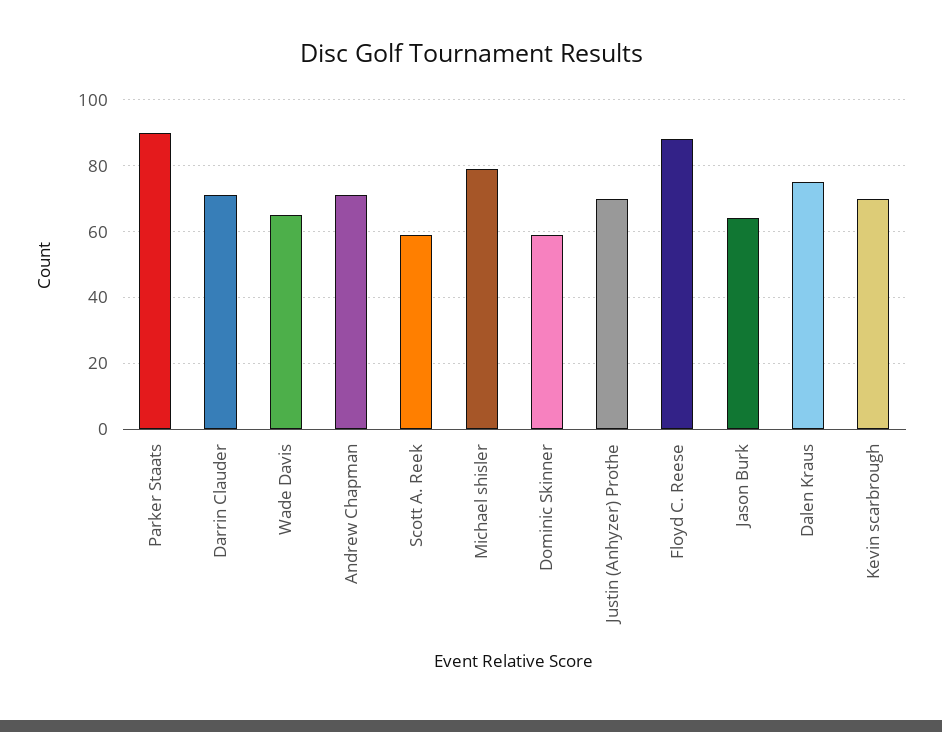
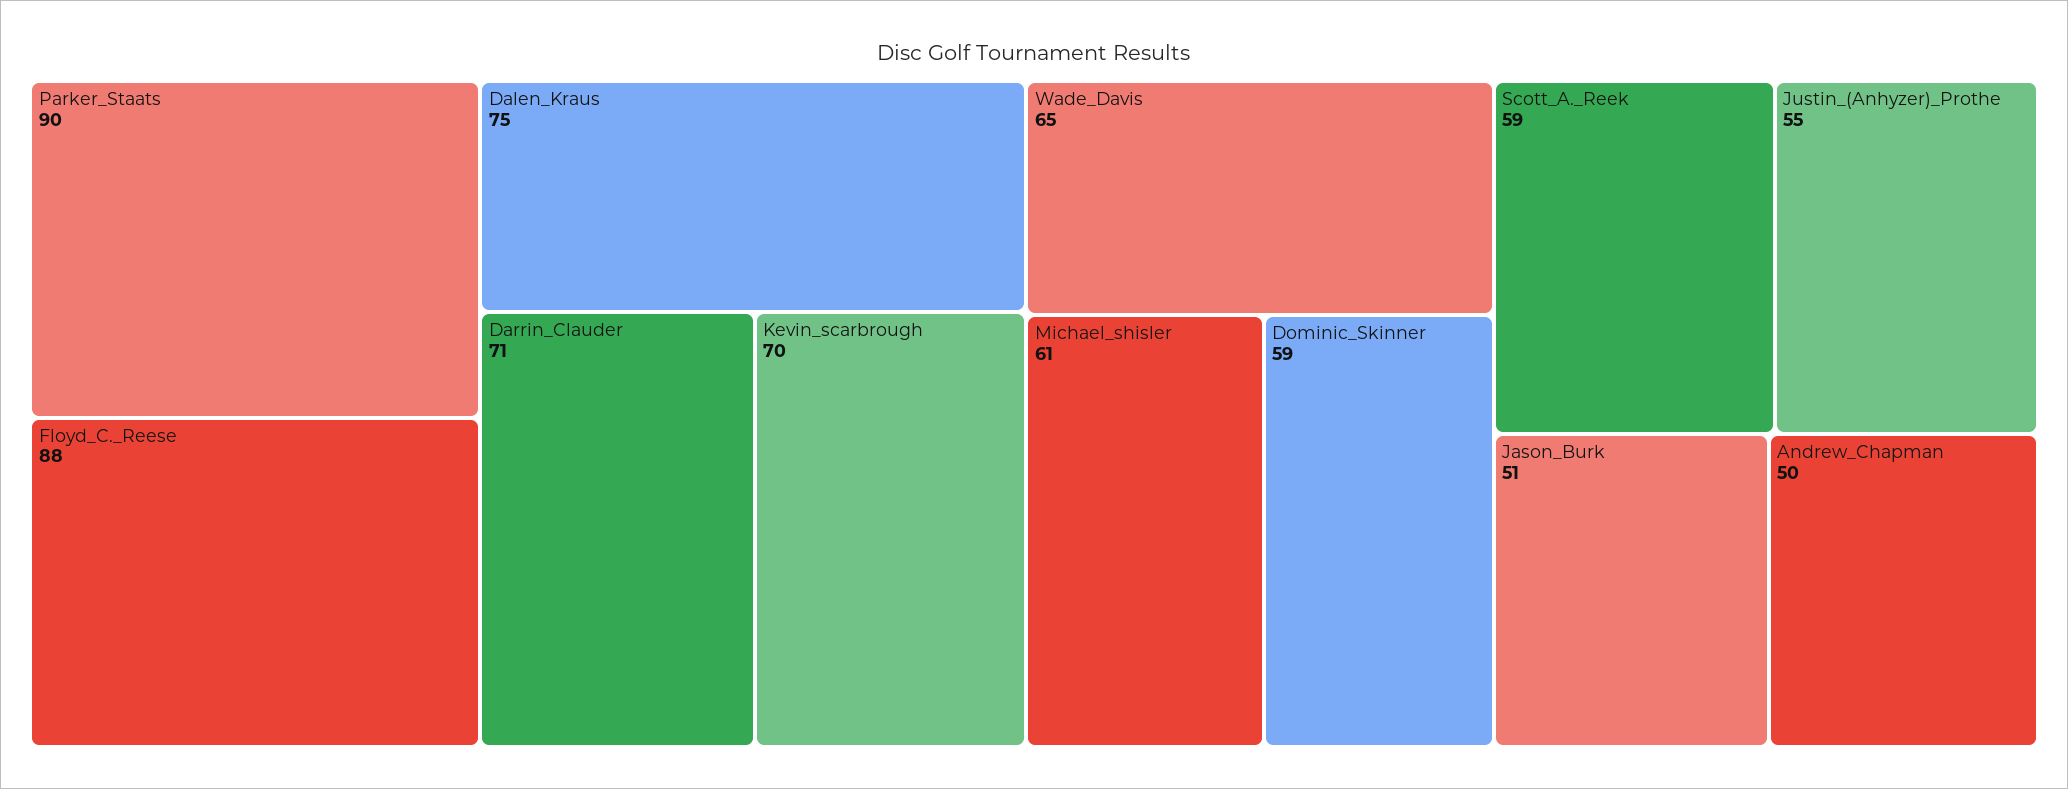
Andrew Chapman: 70 -> 50
Michael shisler: 80 -> 61
Justin (Anhyzer) Prothe: 70 -> 55
Jason Burk: 65 -> 51

